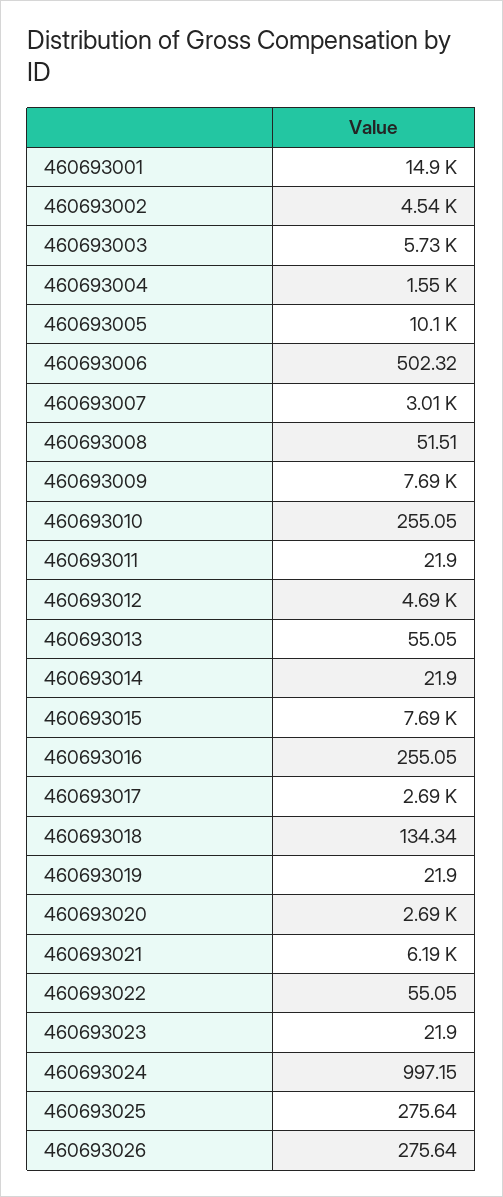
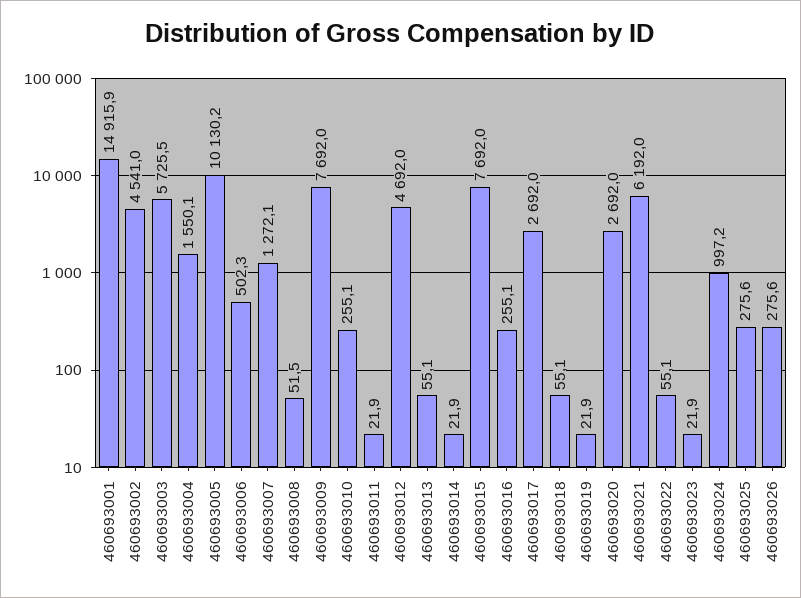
460693007: 3010 -> 1272.1
460693018: 134.34 -> 55.1

